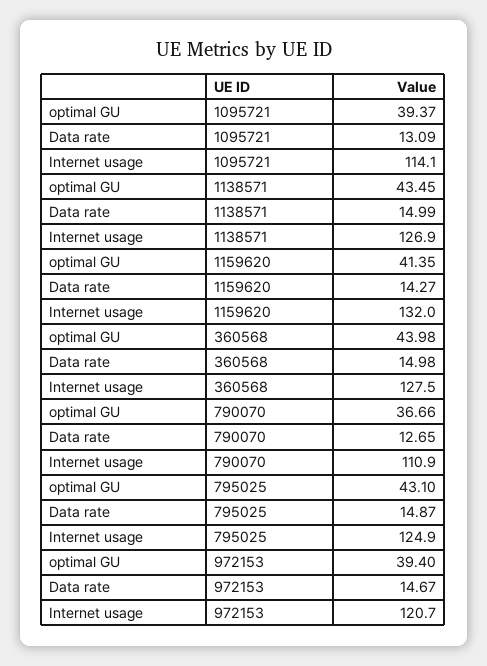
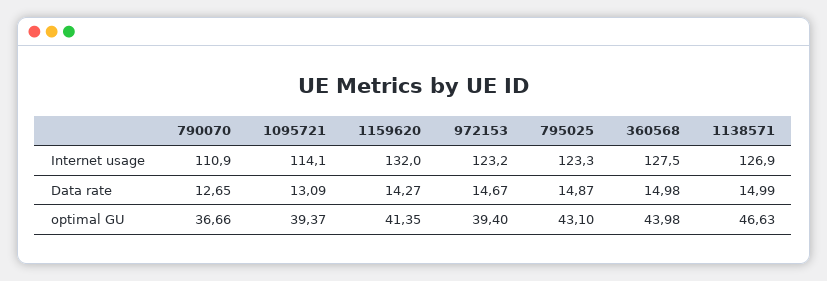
optimal GU, 1138571: 43.45 -> 46.63
Internet usage, 795025: 124.9 -> 123.3
Internet usage, 972153: 120.7 -> 123.2

